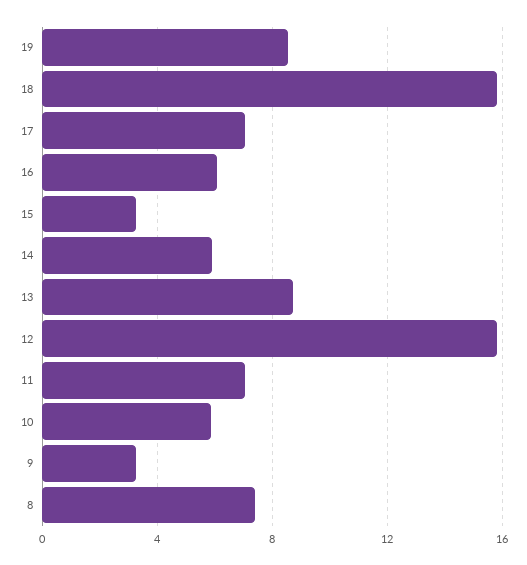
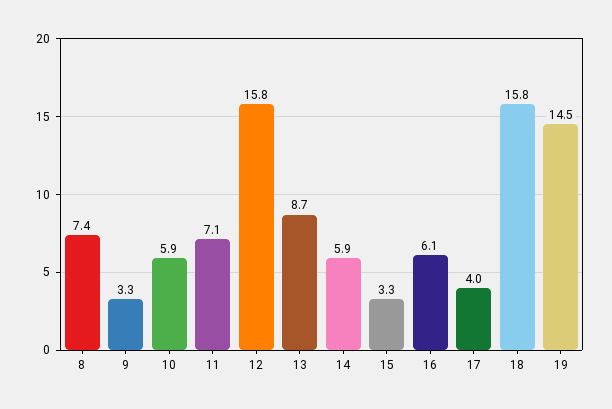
19: 8.5 -> 14.5
17: 7 -> 4

